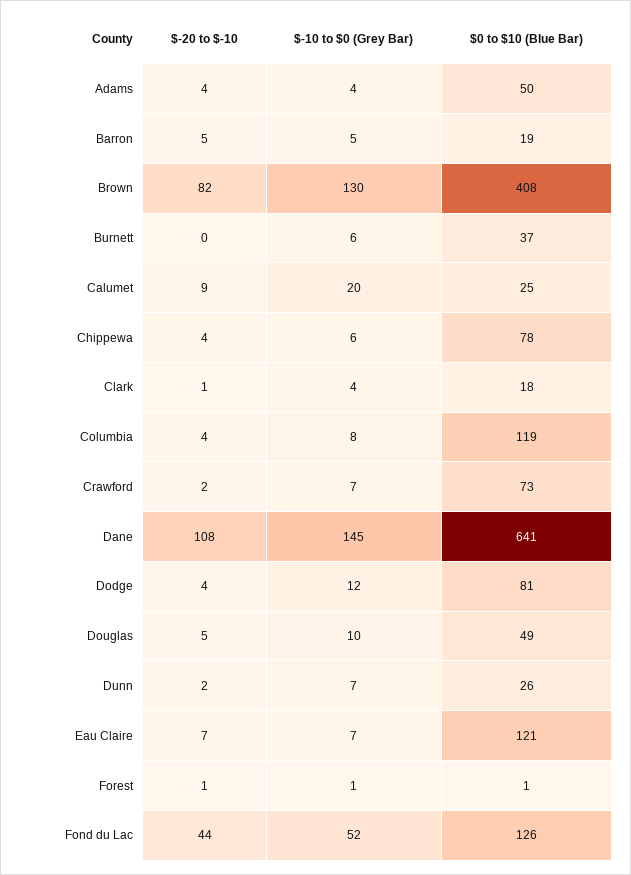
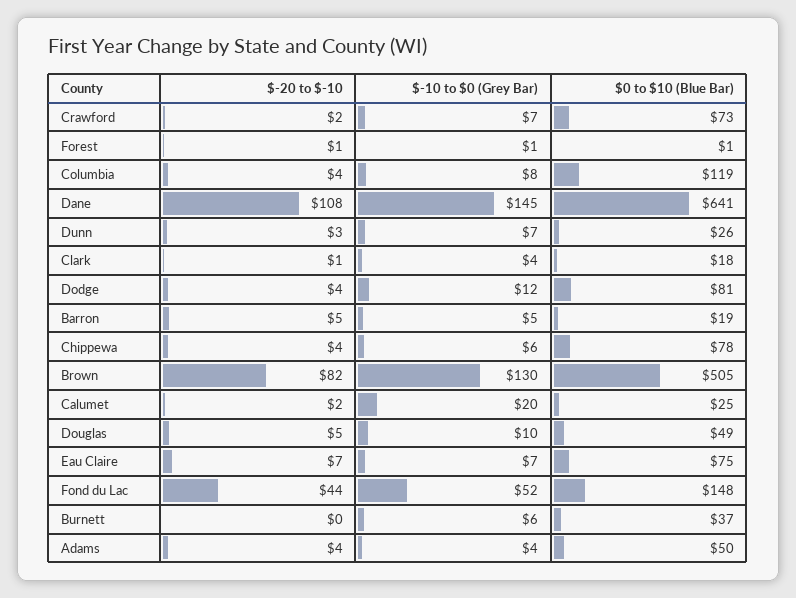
$0 to $10 (Blue Bar), Brown: 408 -> 505
$-20 to $-10, Calumet: 9 -> 2
$-20 to $-10, Dunn: 2 -> 3
$0 to $10 (Blue Bar), Eau Claire: 121 -> 75
$0 to $10 (Blue Bar), Fond du Lac: 126 -> 148

